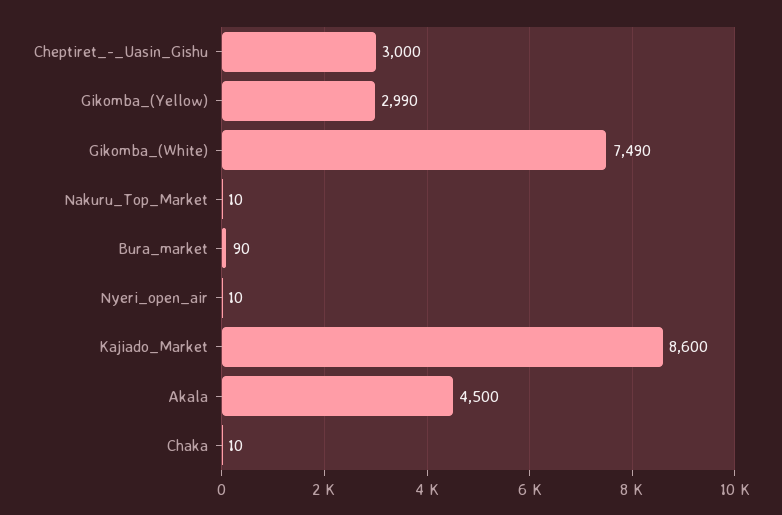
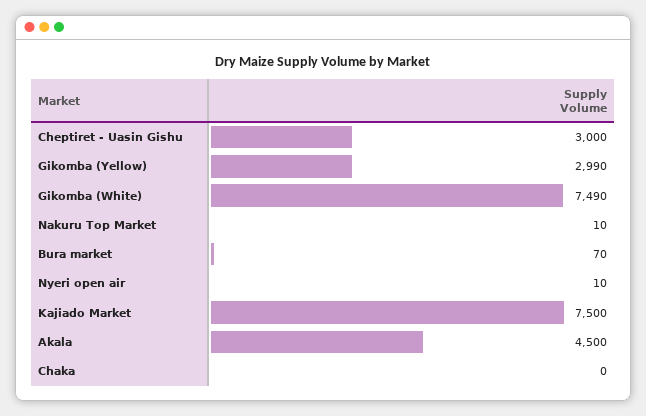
Bura_market: 90 -> 70
Kajiado_Market: 8600 -> 7500
Chaka: 10 -> 0

